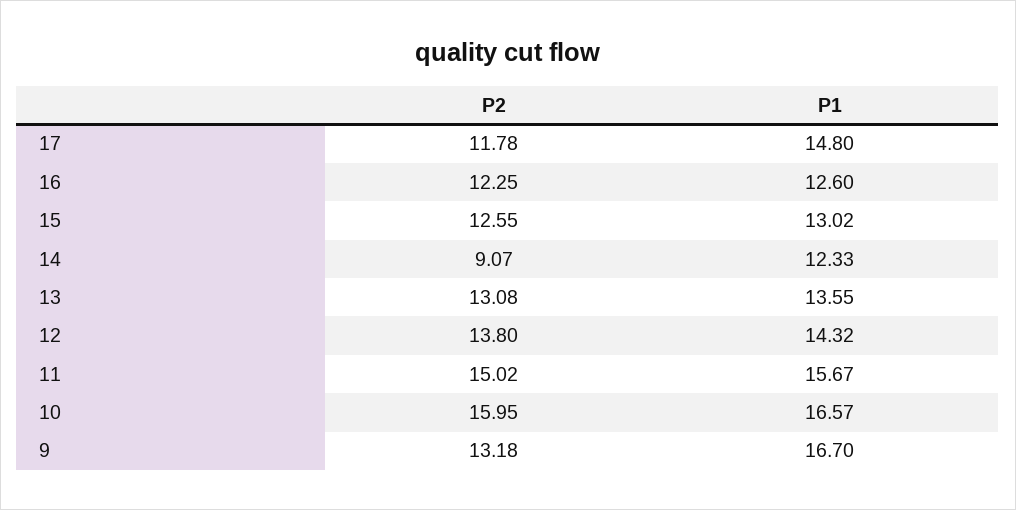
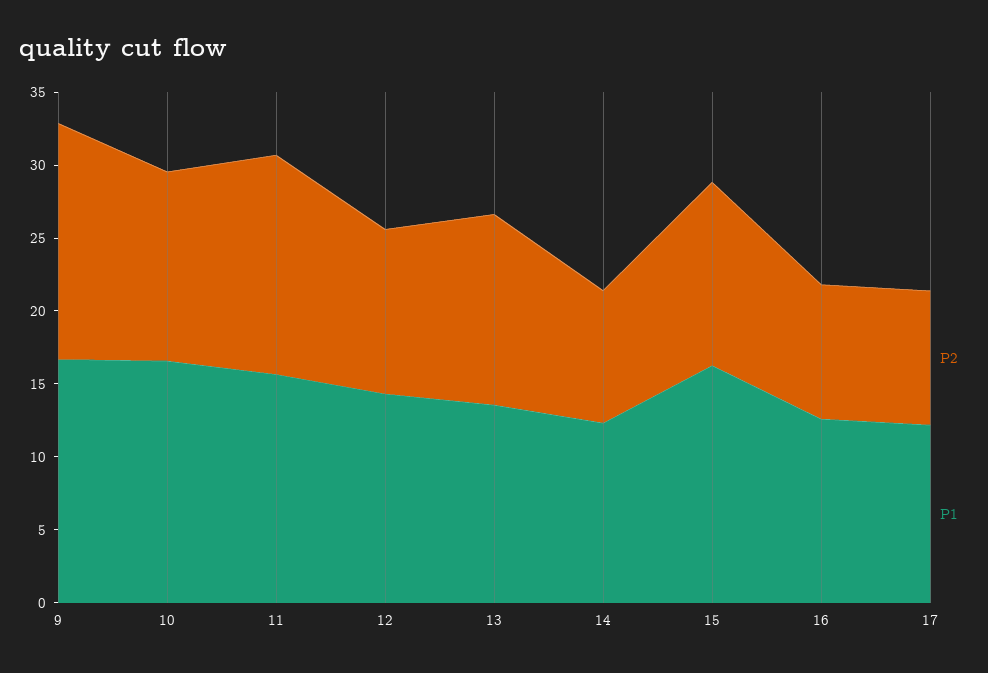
P2, 17: 11.78 -> 9
P1, 17: 14.8 -> 12
P2, 16: 12.25 -> 9
P1, 15: 13.02 -> 16
P2, 12: 13.8 -> 11
P2, 10: 15.95 -> 13
P2, 9: 13.18 -> 16

